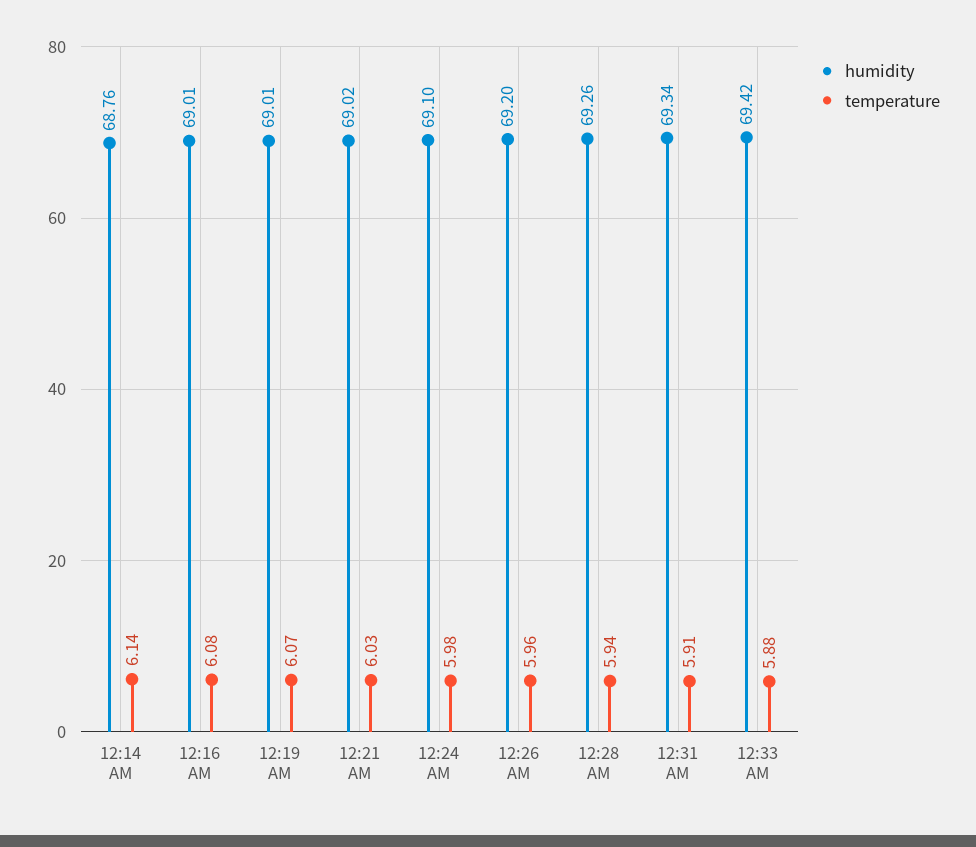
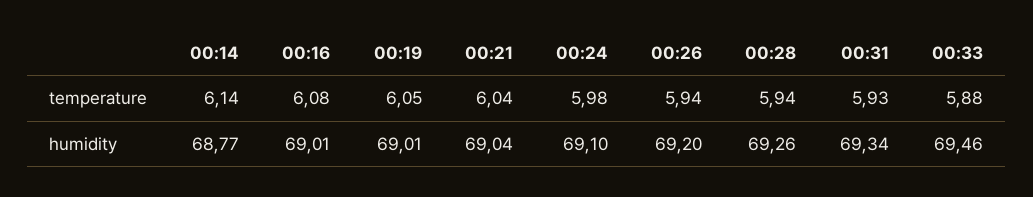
humidity, 12:14 AM: 68.76 -> 68.77
temperature, 12:19 AM: 6.07 -> 6.05
humidity, 12:21 AM: 69.02 -> 69.04
temperature, 12:21 AM: 6.03 -> 6.04
temperature, 12:26 AM: 5.96 -> 5.94
temperature, 12:31 AM: 5.91 -> 5.93
humidity, 12:33 AM: 69.42 -> 69.46

